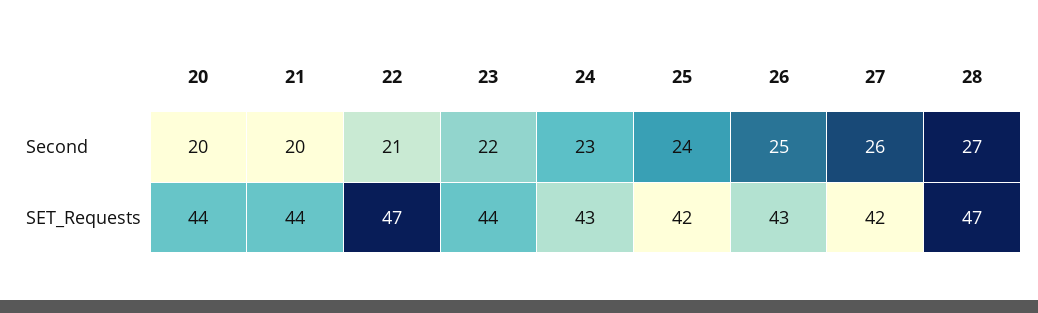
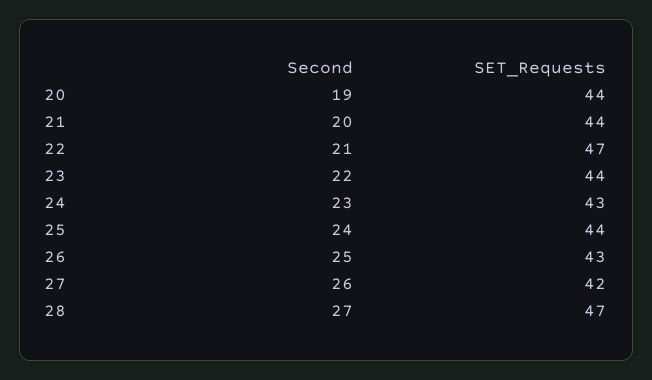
20, Second: 20 -> 19
25, SET_Requests: 42 -> 44

